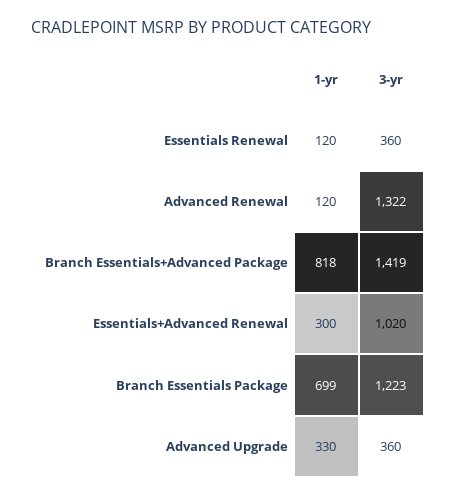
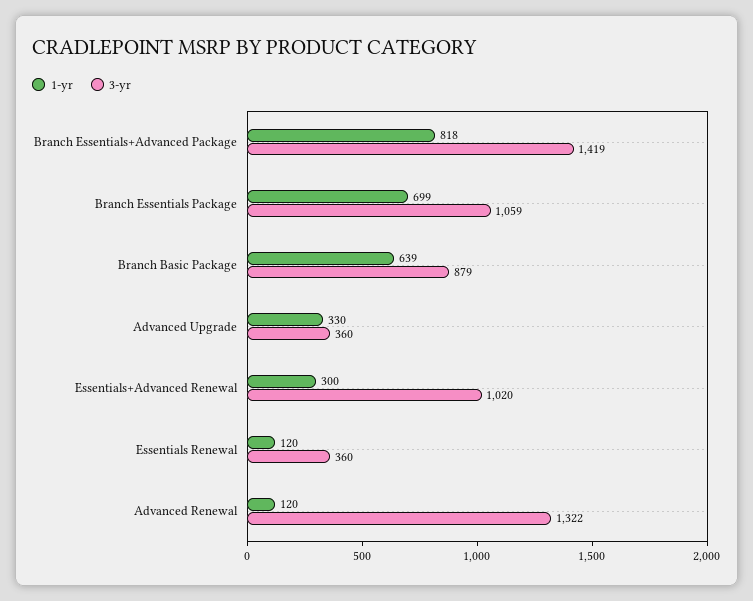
3-yr, Branch Essentials Package: 1223 -> 1059
1-yr, Branch Basic Package: none -> 639
3-yr, Branch Basic Package: none -> 879

